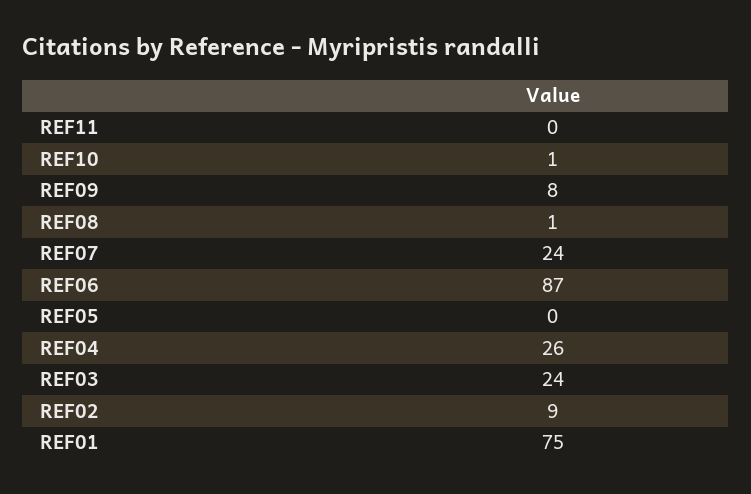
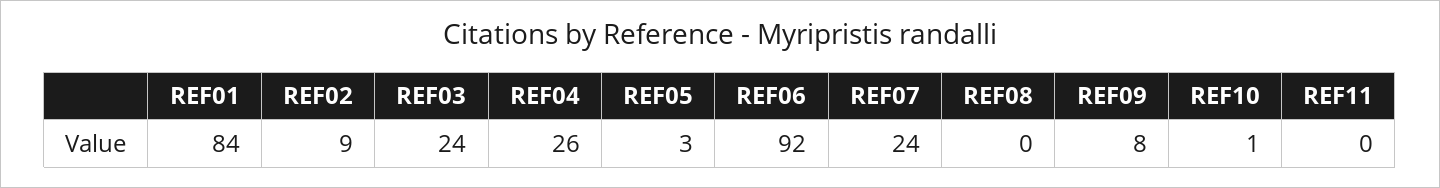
REF08: 1 -> 0
REF06: 87 -> 92
REF05: 0 -> 3
REF01: 75 -> 84

